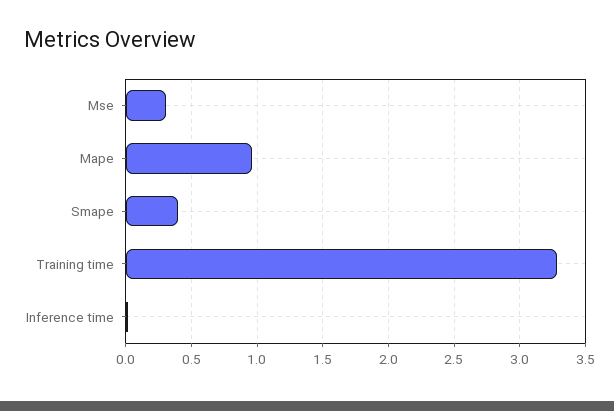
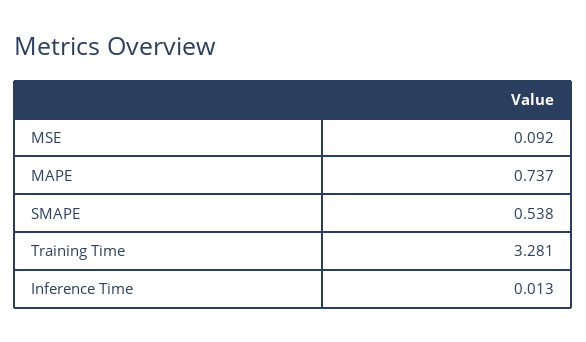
Mse: 0.3 -> 0.092
Mape: 0.95 -> 0.737
Smape: 0.4 -> 0.538

